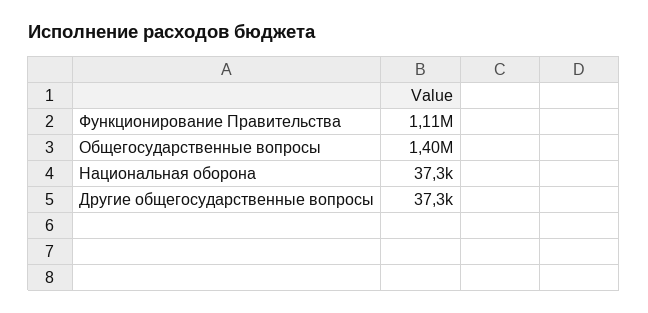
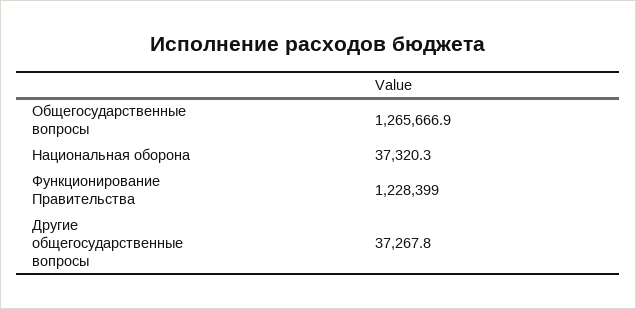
Функционирование Правительства: 1110000 -> 1228399
Общегосударственные вопросы: 1400000 -> 1265666.9

